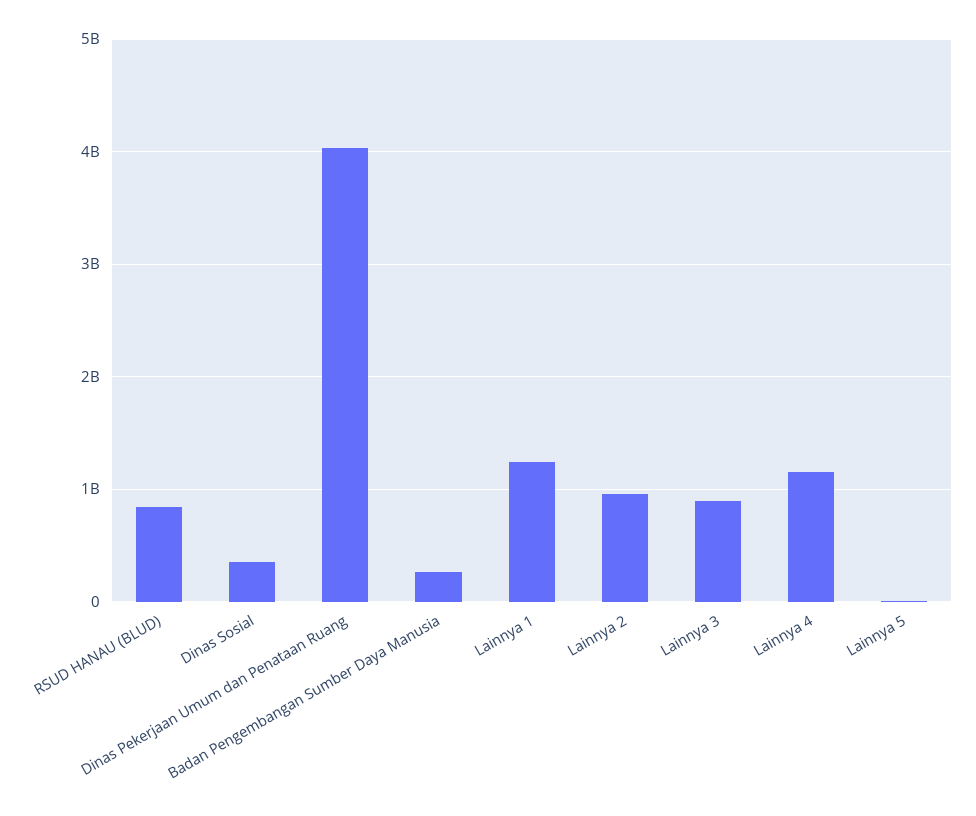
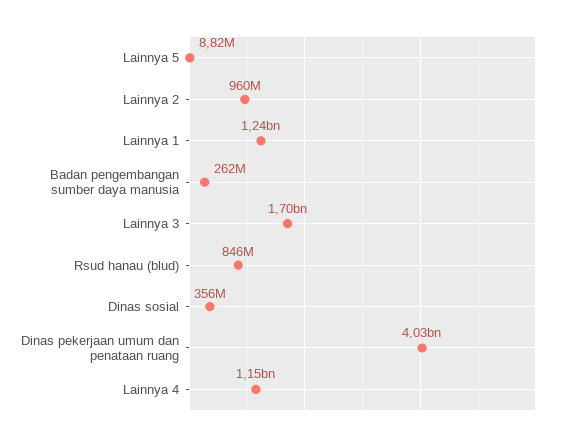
Lainnya 3: 900000000 -> 1700000000

